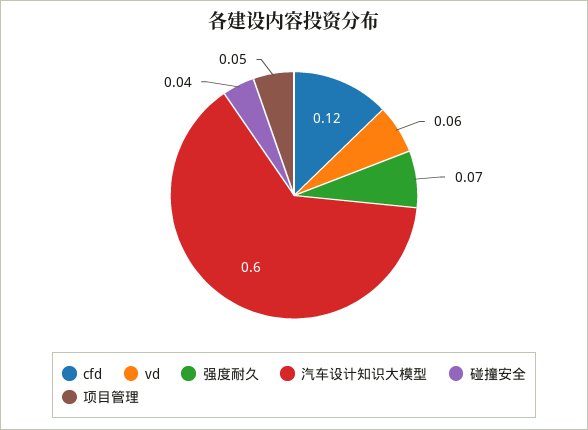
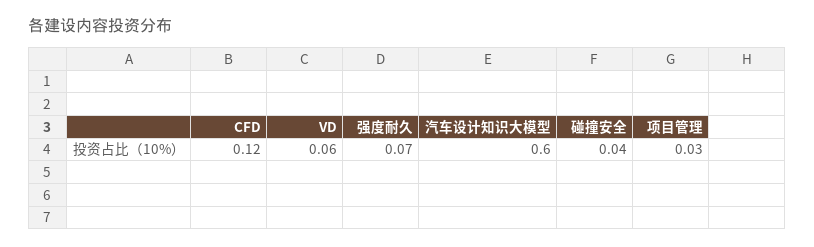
项目管理: 0.05 -> 0.03

